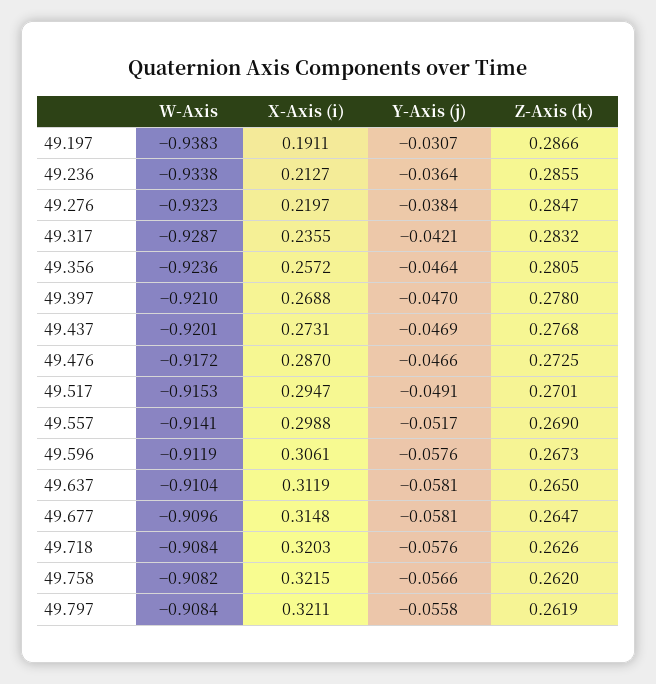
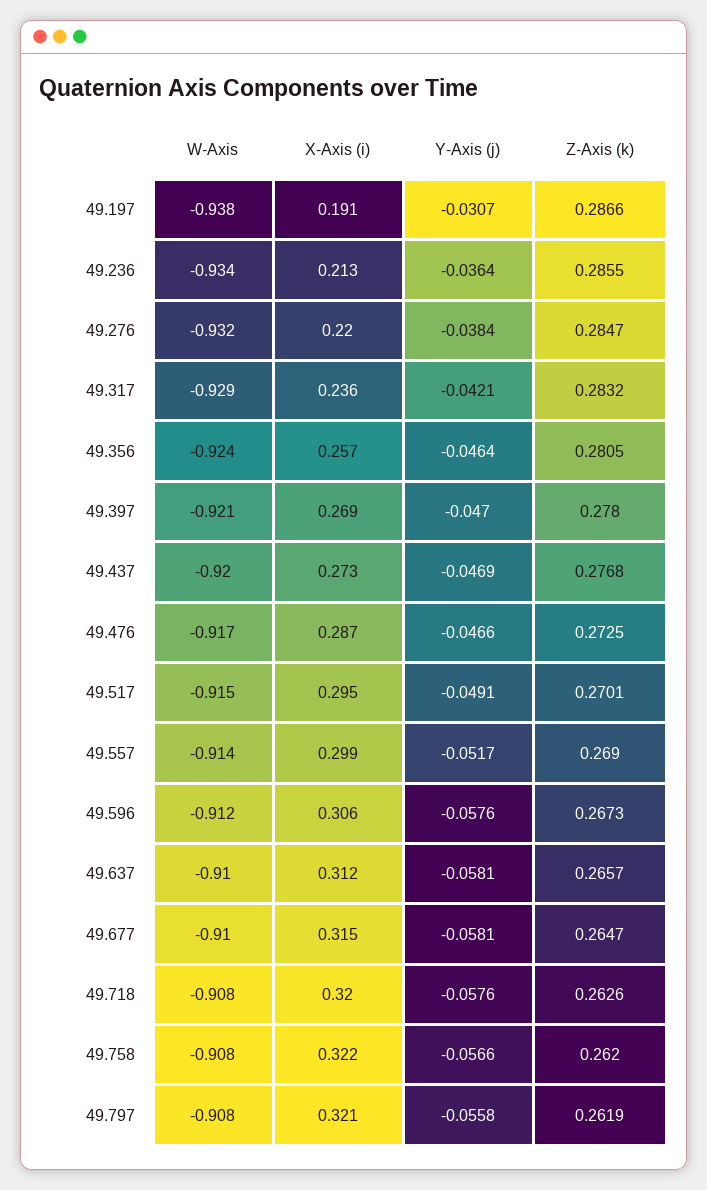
Z-Axis (k), 49.637: 0.265 -> 0.2657

